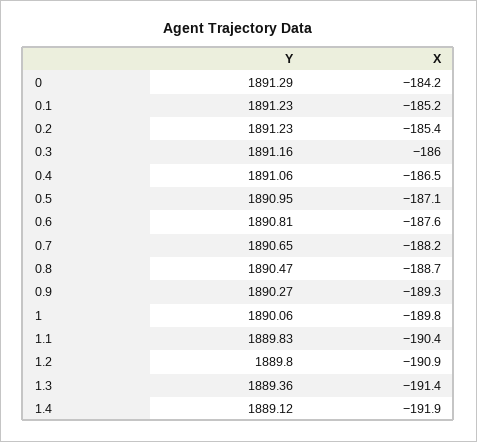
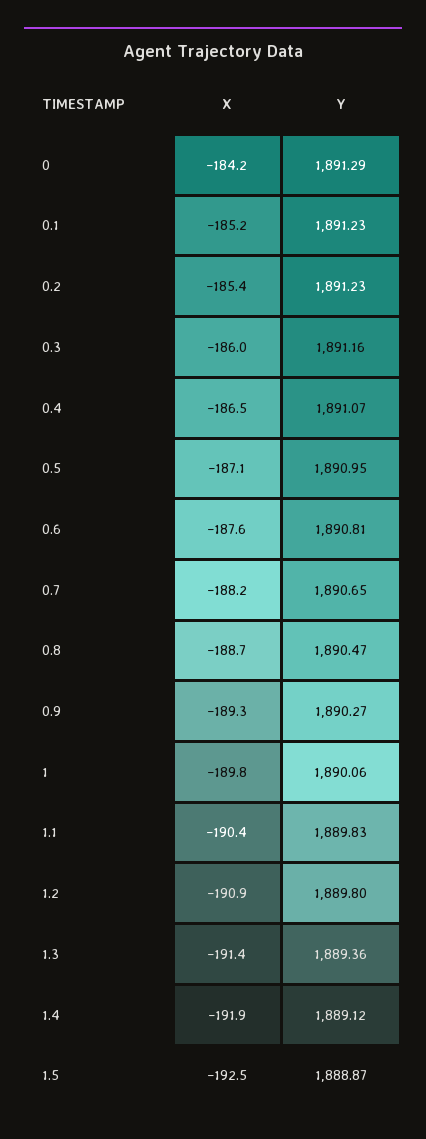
Y, 0.4: 1891.06 -> 1891.07
X, 1.5: none -> -192.5
Y, 1.5: none -> 1888.87

